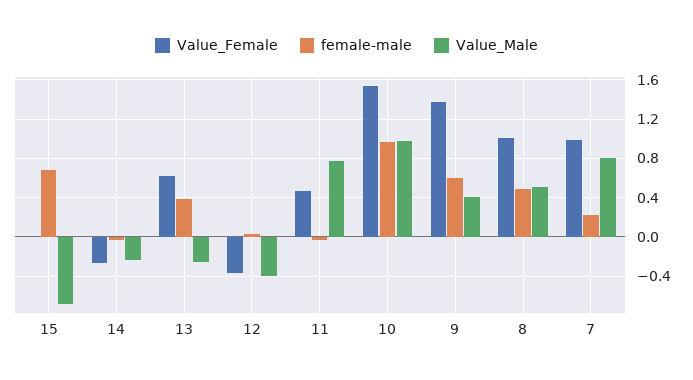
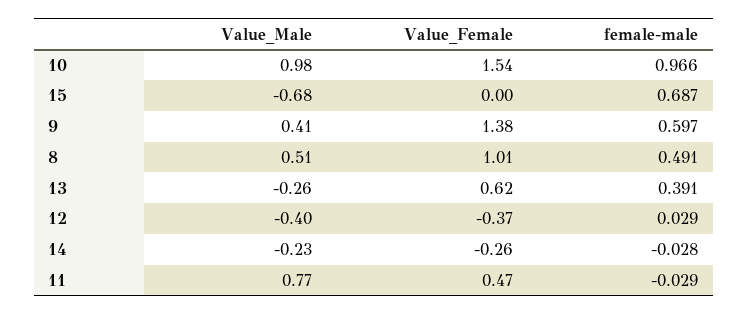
Value_Female, 7: 1 -> none
female-male, 7: 0.2 -> none
Value_Male, 7: 0.8 -> none

